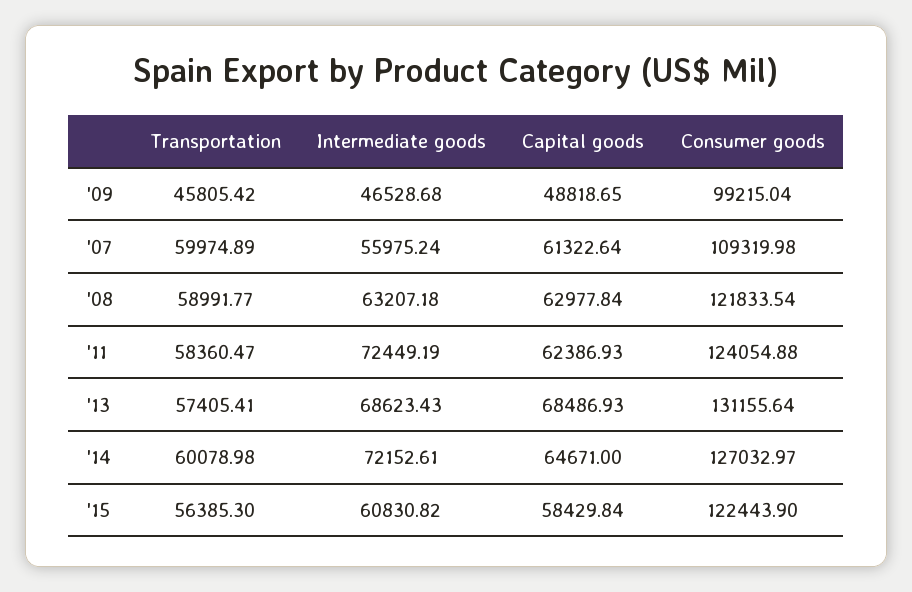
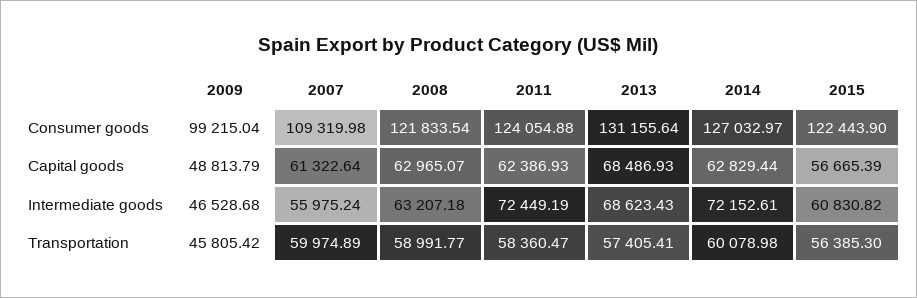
Capital goods, '09: 48818.65 -> 48813.79
Capital goods, '08: 62977.84 -> 62965.07
Capital goods, '14: 64671 -> 62829.44
Capital goods, '15: 58429.84 -> 56665.39

